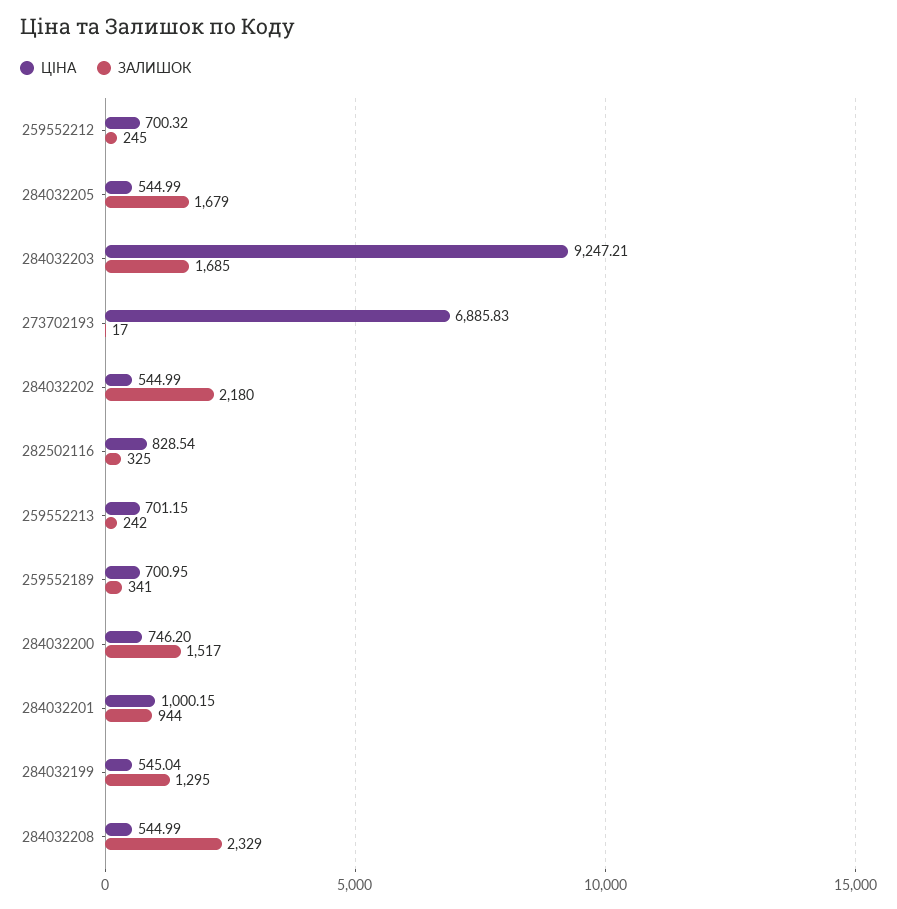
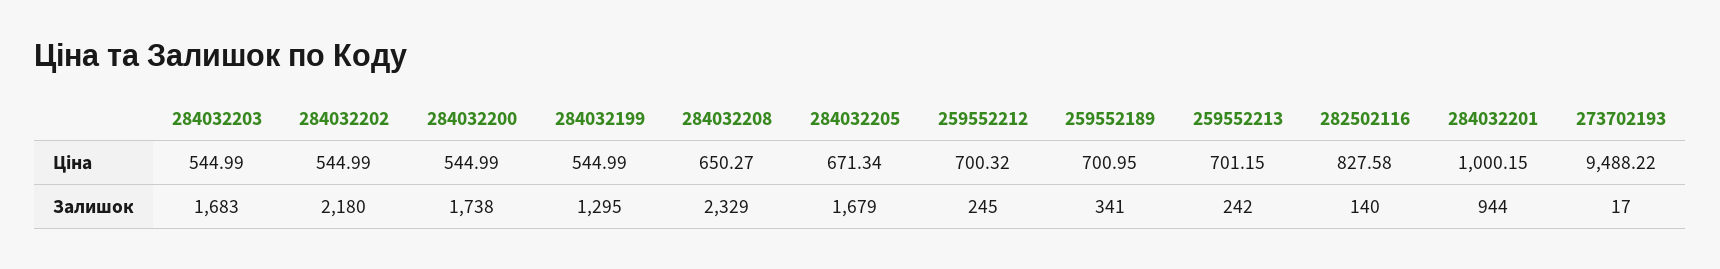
ЦІНА, 284032205: 544.99 -> 671.34
ЦІНА, 284032203: 9247.21 -> 544.99
ЗАЛИШОК, 284032203: 1685 -> 1683
ЦІНА, 273702193: 6885.83 -> 9488.22
ЦІНА, 282502116: 828.54 -> 827.58
ЗАЛИШОК, 282502116: 325 -> 140
ЦІНА, 284032200: 746.2 -> 544.99
ЗАЛИШОК, 284032200: 1517 -> 1738
ЦІНА, 284032199: 545.04 -> 544.99
ЦІНА, 284032208: 544.99 -> 650.27

